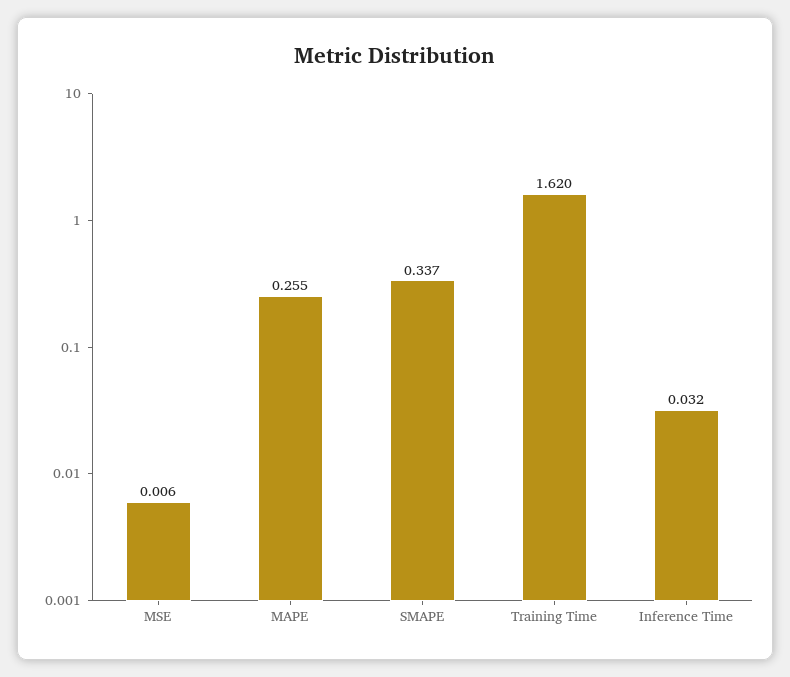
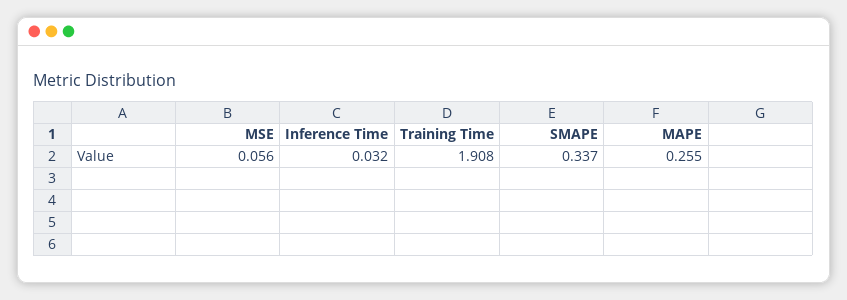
MSE: 0.006 -> 0.056
Training Time: 1.62 -> 1.908

